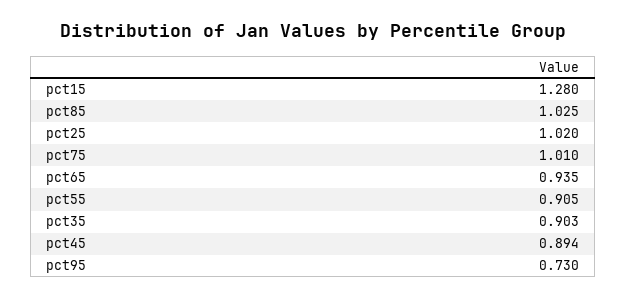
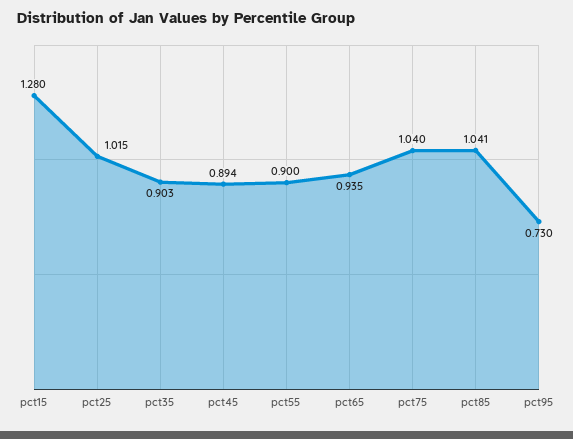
pct85: 1.025 -> 1.041
pct25: 1.02 -> 1.015
pct75: 1.01 -> 1.04
pct55: 0.905 -> 0.9

